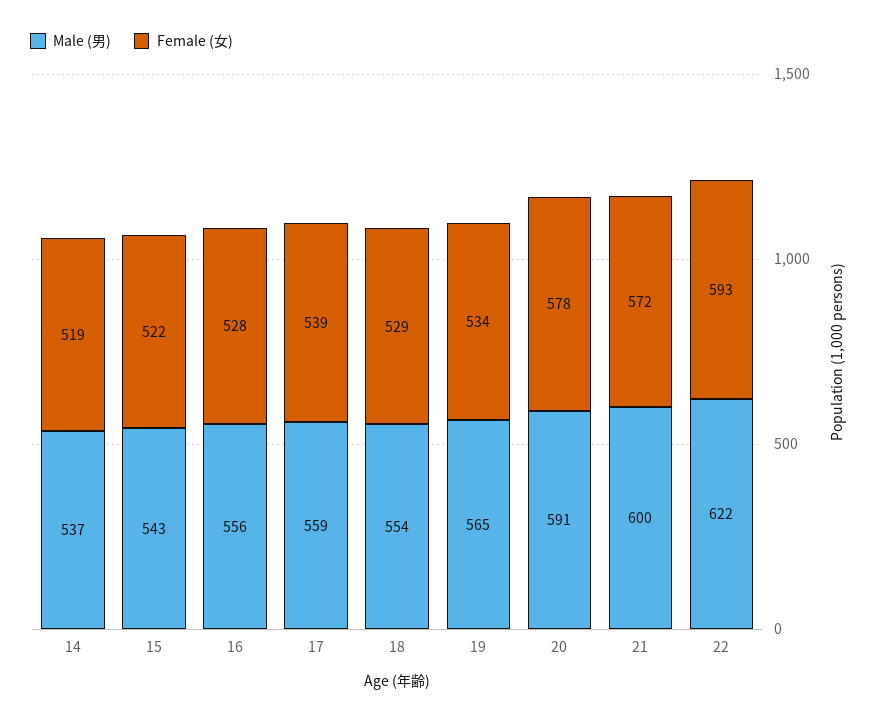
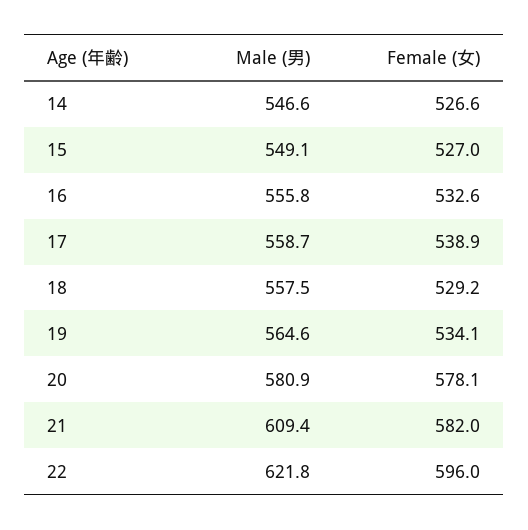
Male (男), 14: 537 -> 546.6
Female (女), 14: 519 -> 526.6
Male (男), 15: 543 -> 549.1
Female (女), 15: 522 -> 527
Female (女), 16: 528 -> 532.6
Male (男), 18: 554 -> 557.5
Male (男), 20: 591 -> 580.9
Male (男), 21: 600 -> 609.4
Female (女), 21: 572 -> 582
Female (女), 22: 593 -> 596

